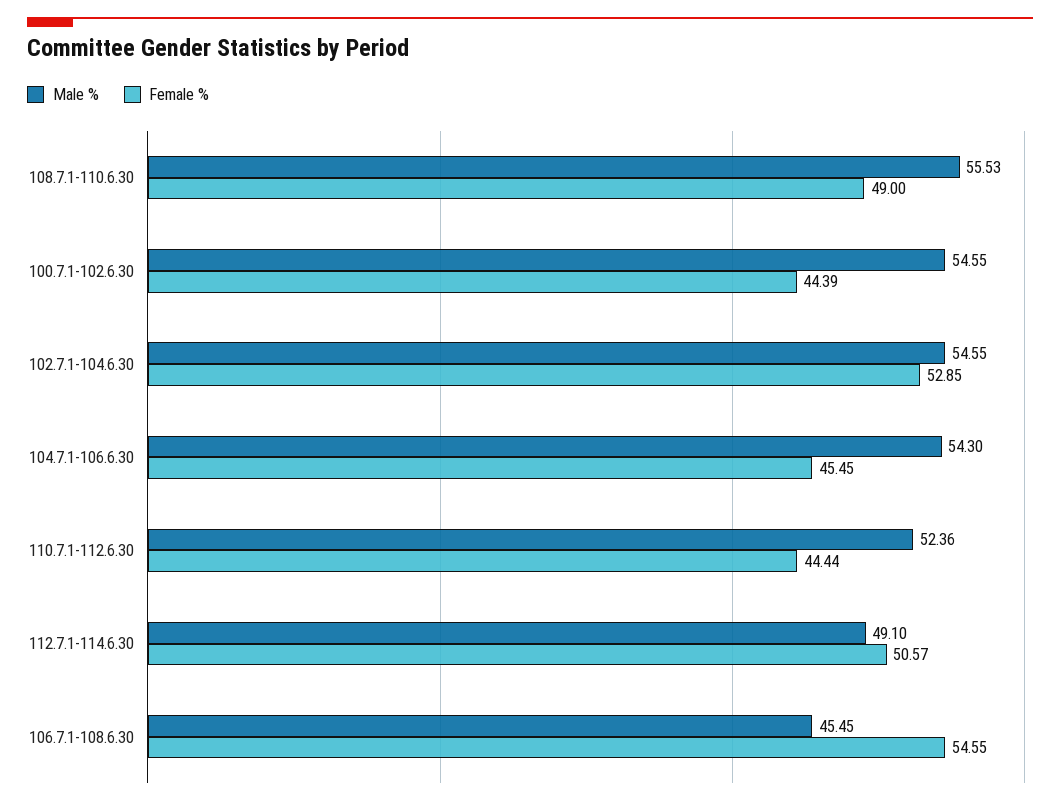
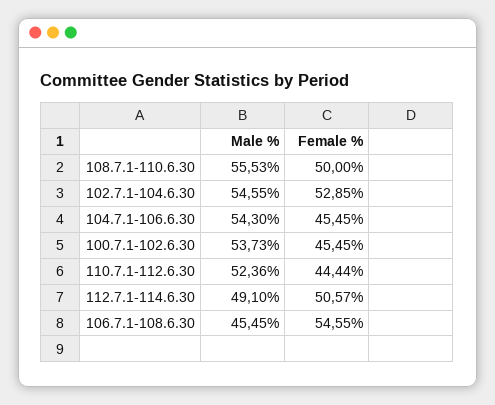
Female %, 108.7.1-110.6.30: 49 -> 50
Male %, 100.7.1-102.6.30: 54.55 -> 53.73
Female %, 100.7.1-102.6.30: 44.39 -> 45.45

